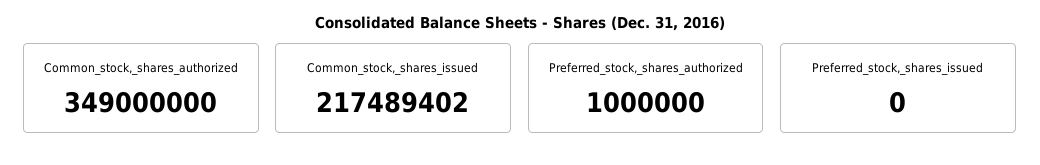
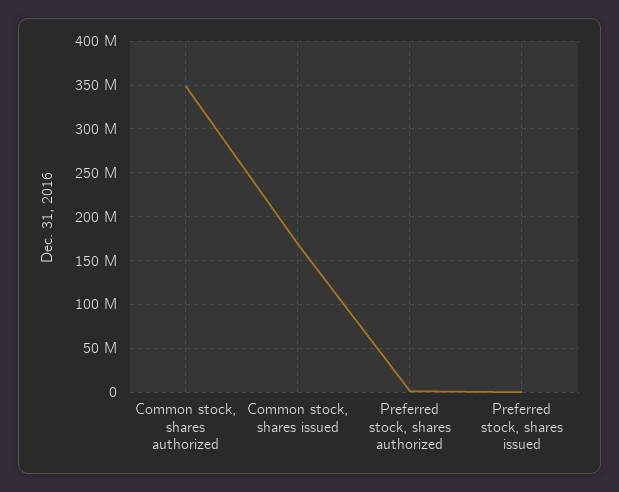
Common_stock,_shares_issued: 217489402 -> 170000000

